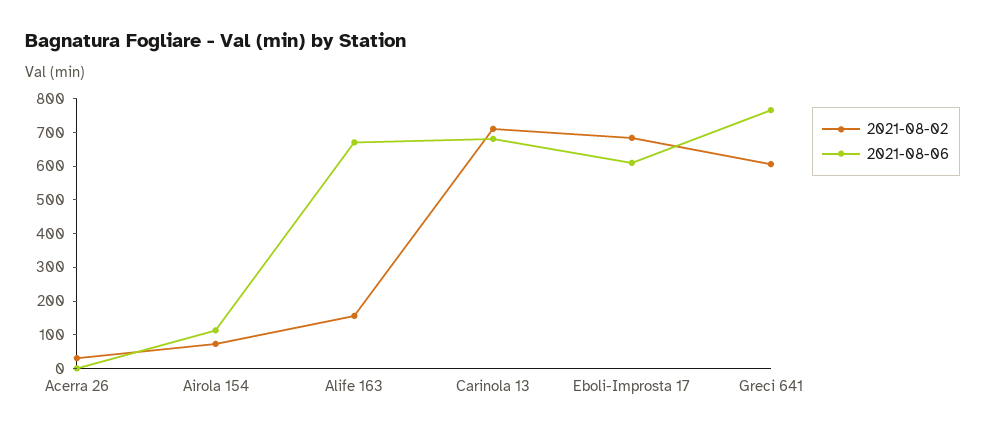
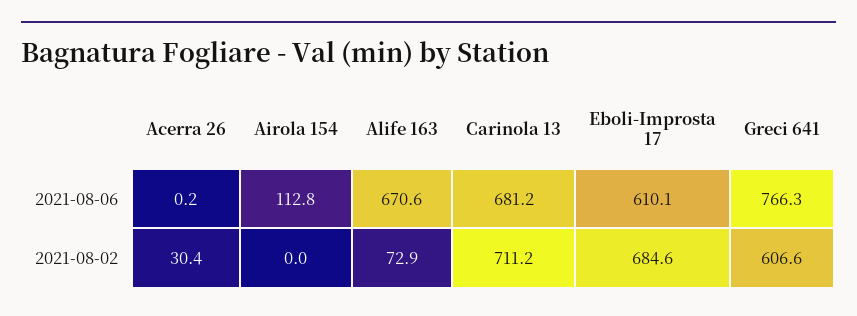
2021-08-02, Airola 154: 75 -> 0
2021-08-02, Alife 163: 150 -> 72.9

